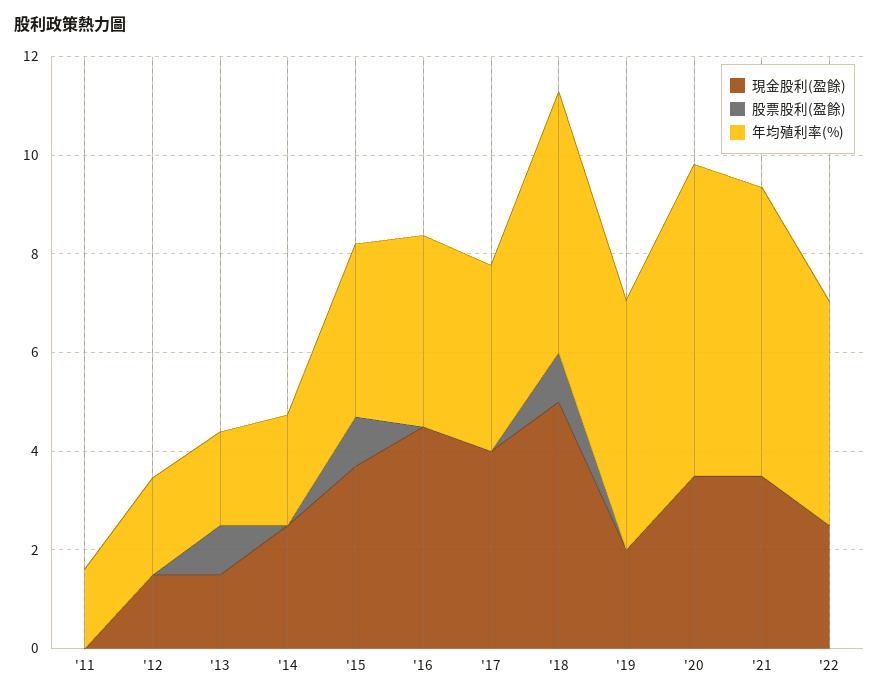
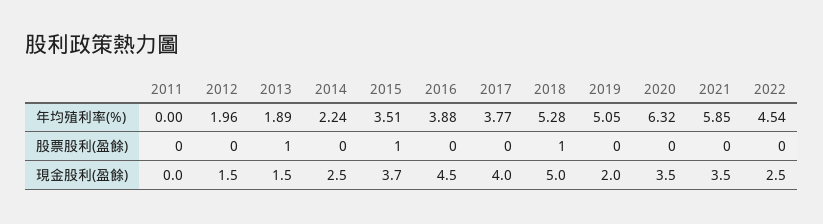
年均殖利率(%), '11: 1.5 -> 0

